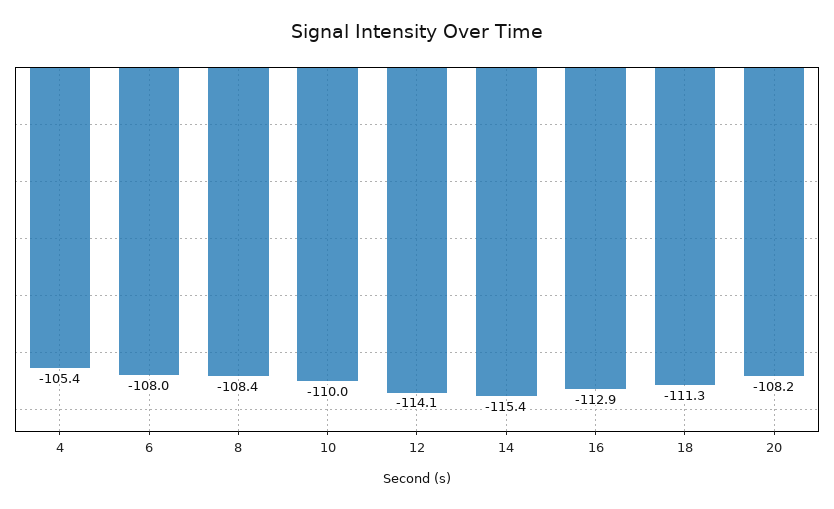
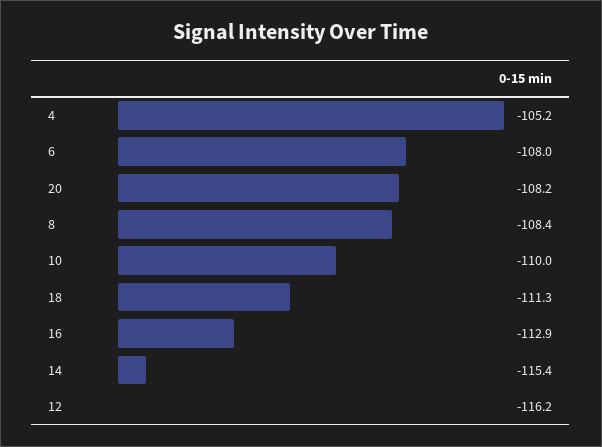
4: -105.4 -> -105.2
12: -114.1 -> -116.2

